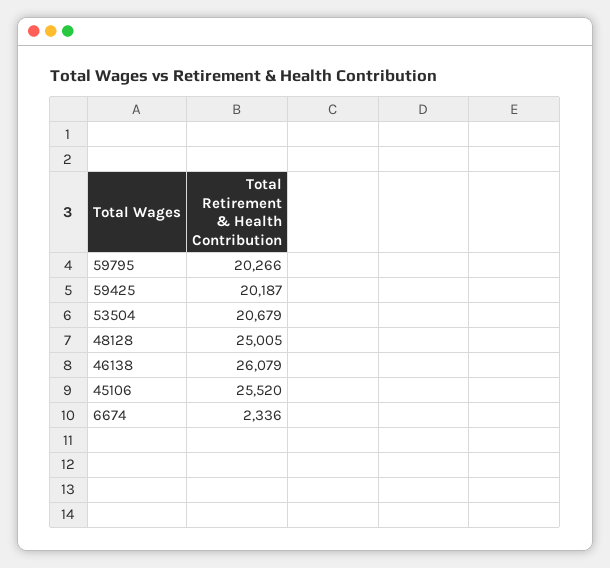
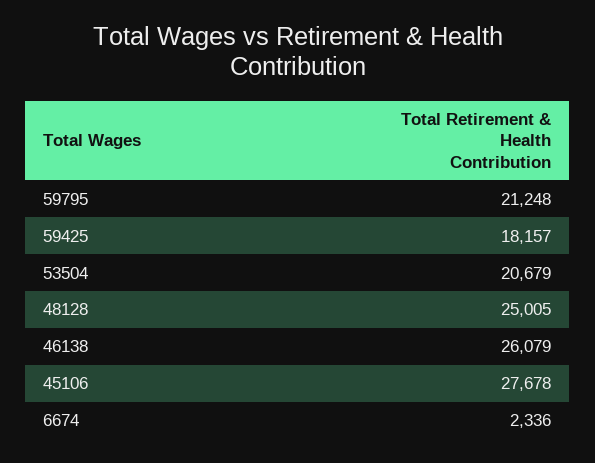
59795: 20266 -> 21248
59425: 20187 -> 18157
45106: 25520 -> 27678

